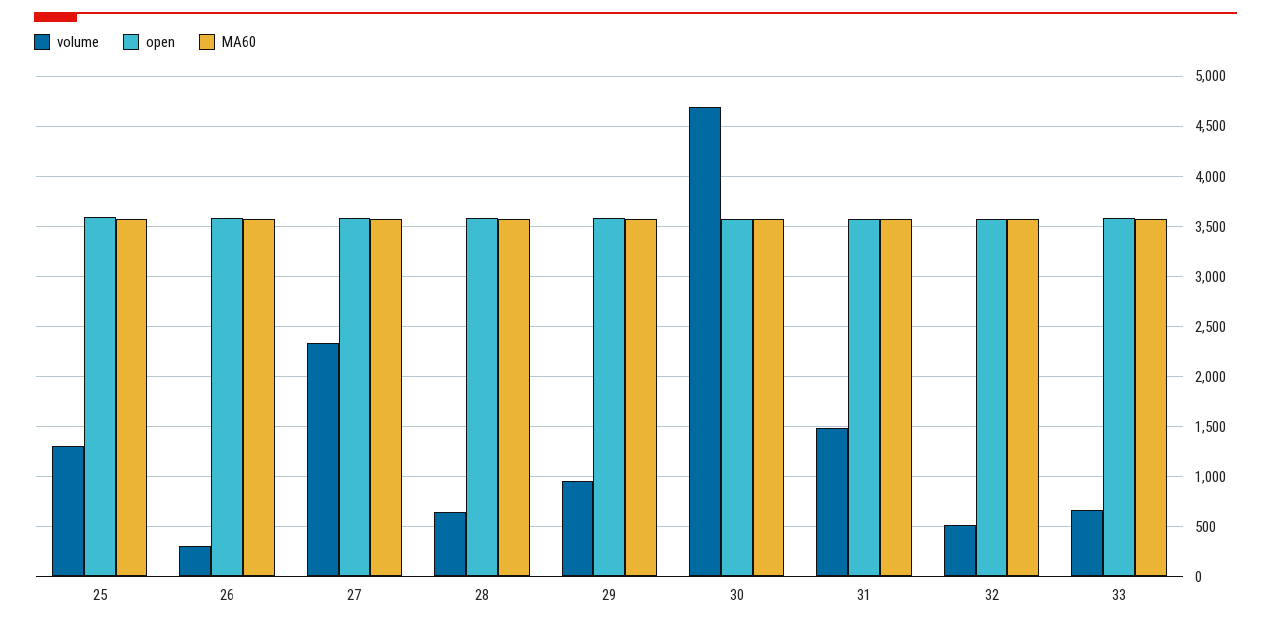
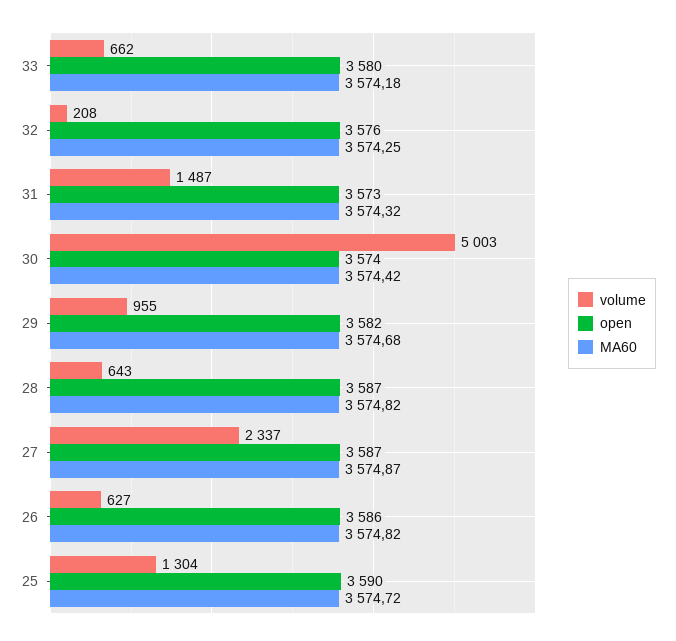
volume, 26: 300 -> 627
volume, 30: 4700 -> 5003
volume, 32: 500 -> 208

